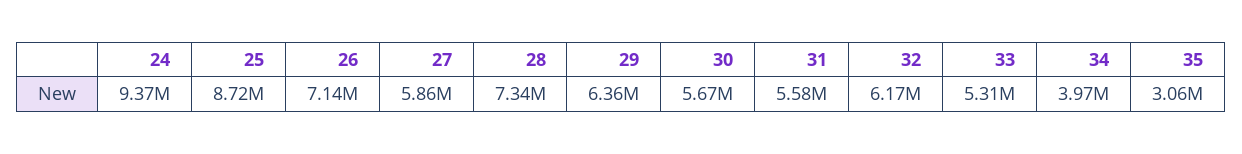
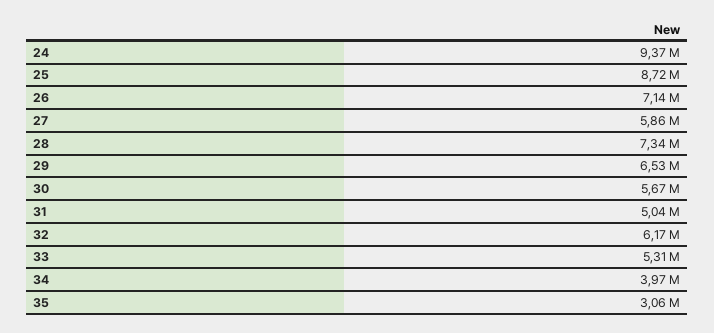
29: 6360000 -> 6530000
31: 5580000 -> 5040000

